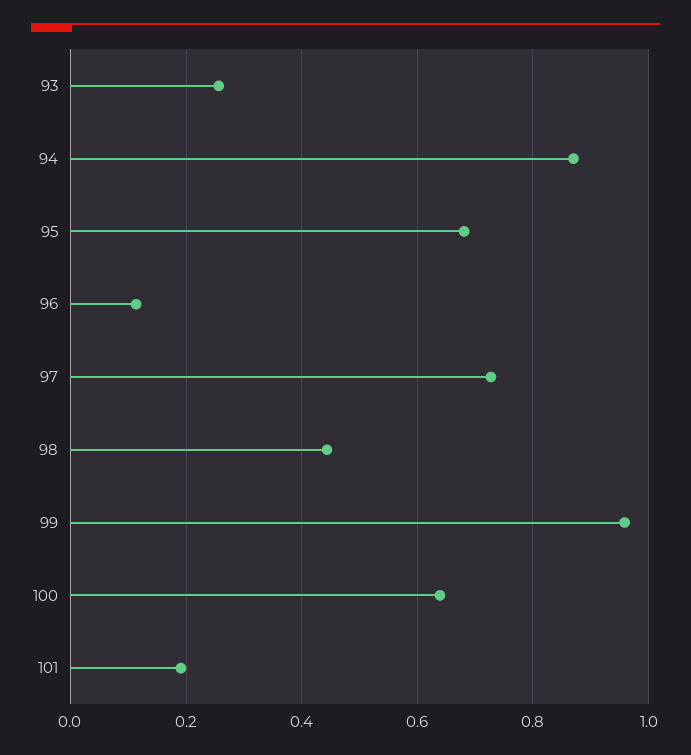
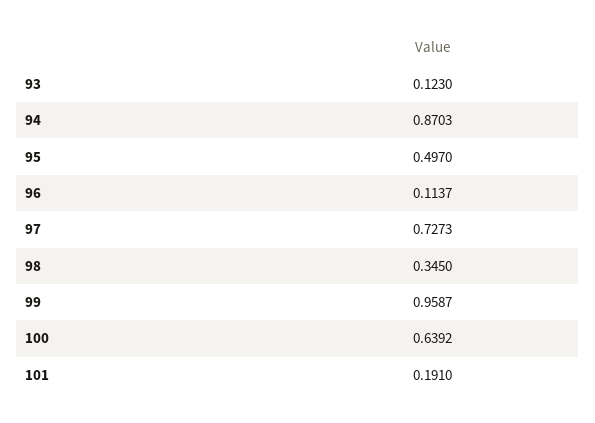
93: 0.26 -> 0.123
95: 0.68 -> 0.497
98: 0.44 -> 0.345

